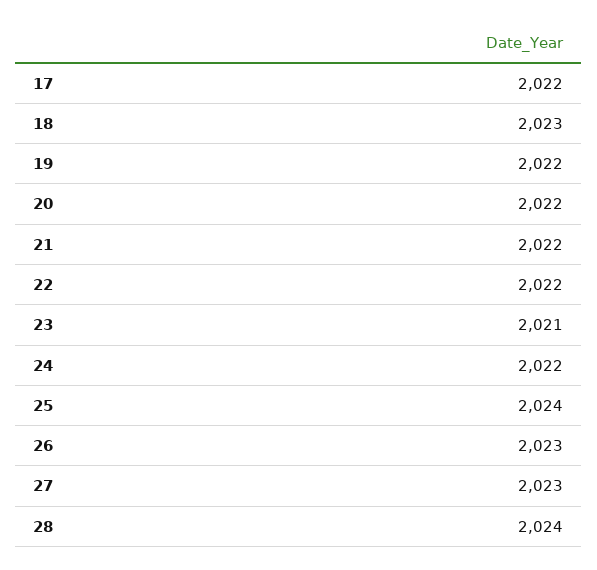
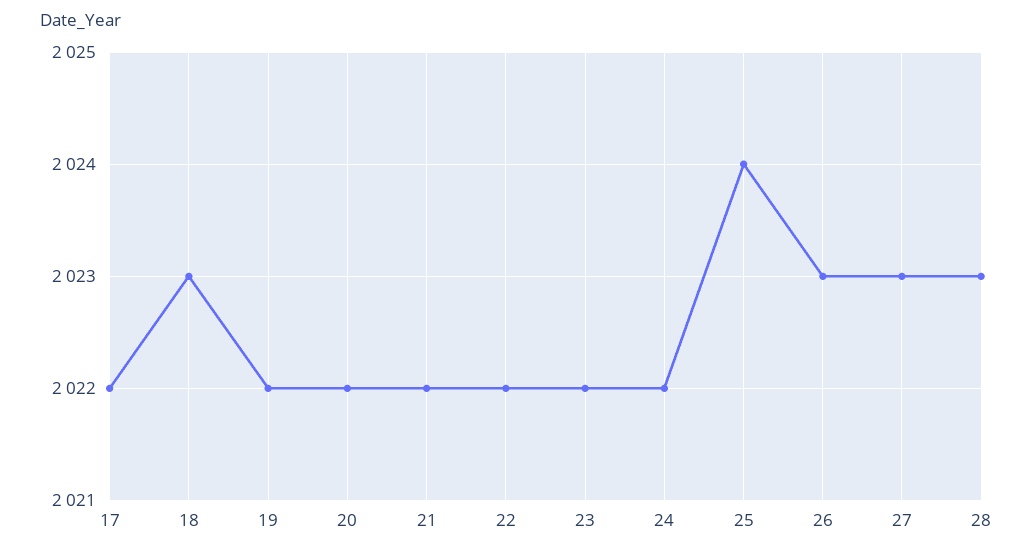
23: 2021 -> 2022
28: 2024 -> 2023

